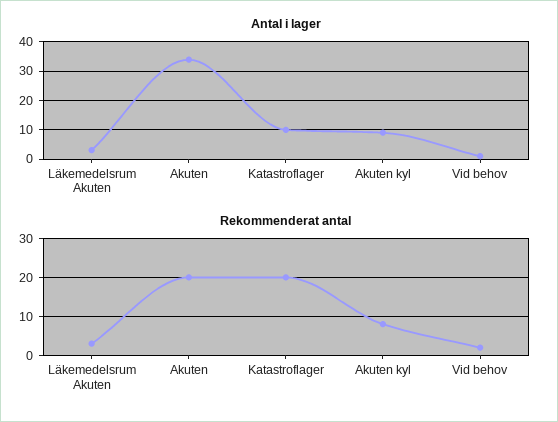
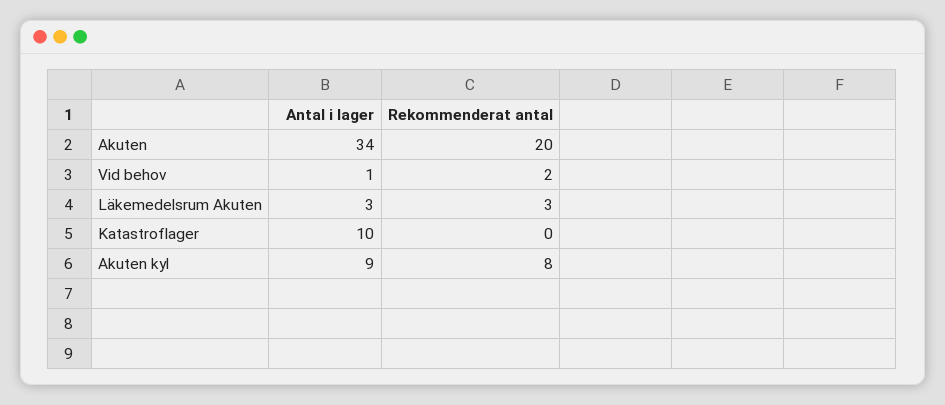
Rekommenderat antal, Katastroflager: 20 -> 0

